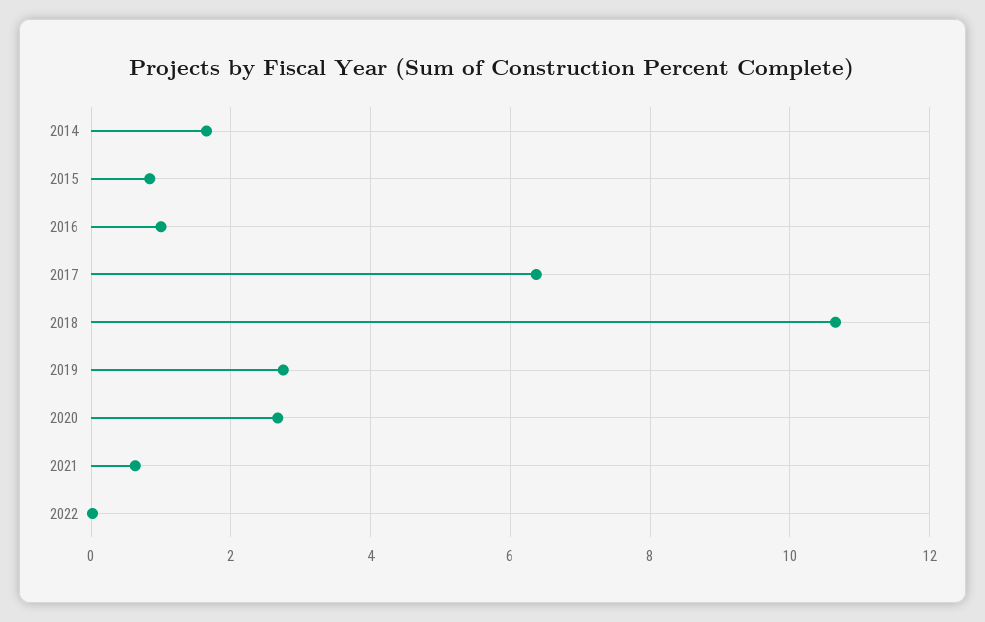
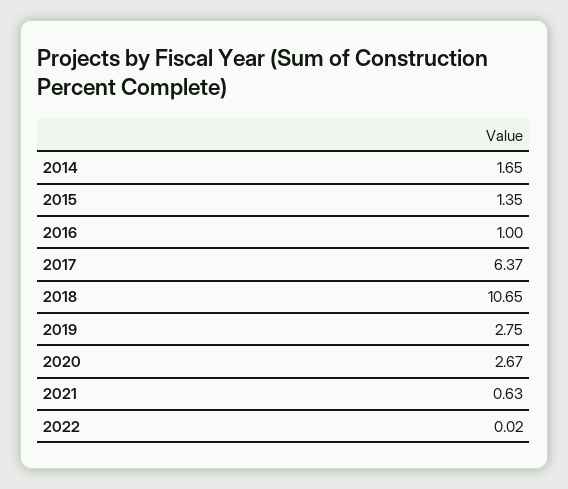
2015: 0.8 -> 1.35

